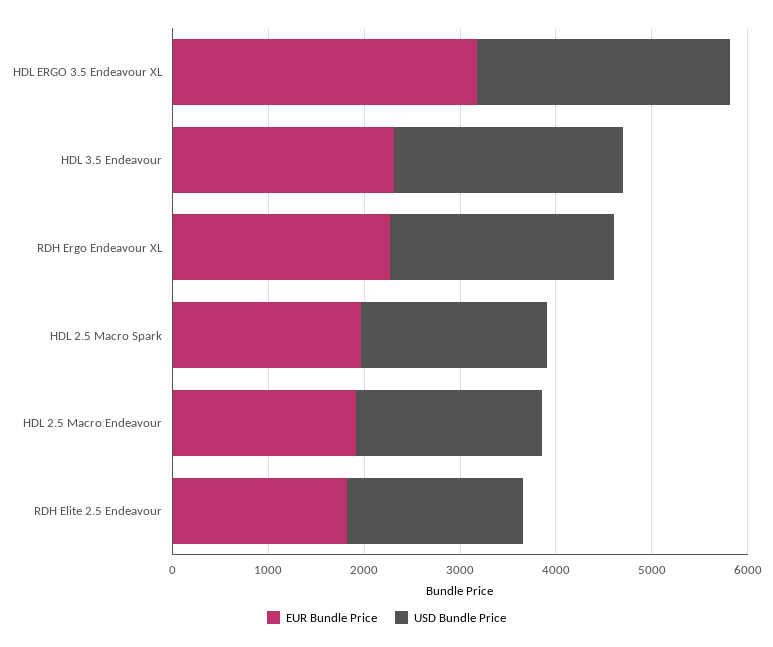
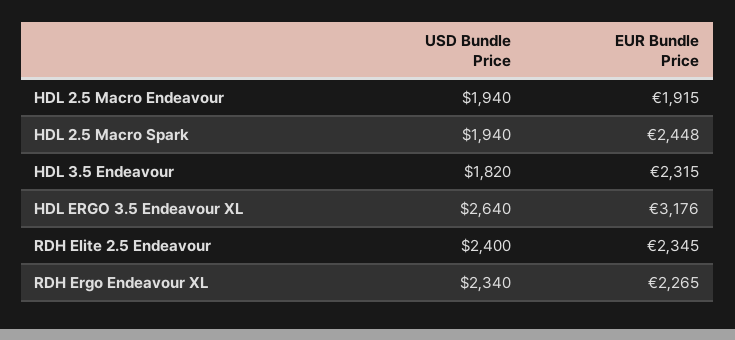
USD Bundle Price, HDL 3.5 Endeavour: 2400 -> 1820
EUR Bundle Price, HDL 2.5 Macro Spark: 2000 -> 2448
EUR Bundle Price, RDH Elite 2.5 Endeavour: 1800 -> 2345
USD Bundle Price, RDH Elite 2.5 Endeavour: 1800 -> 2400

